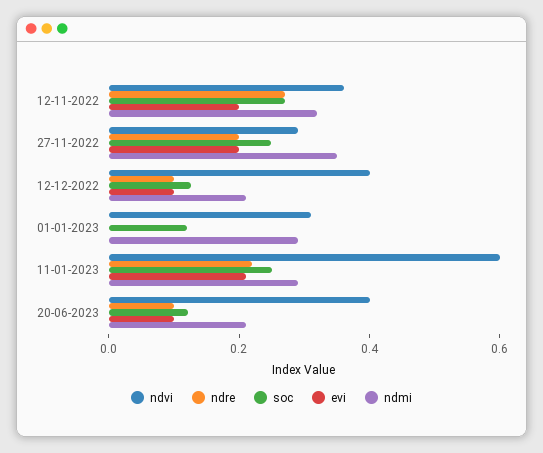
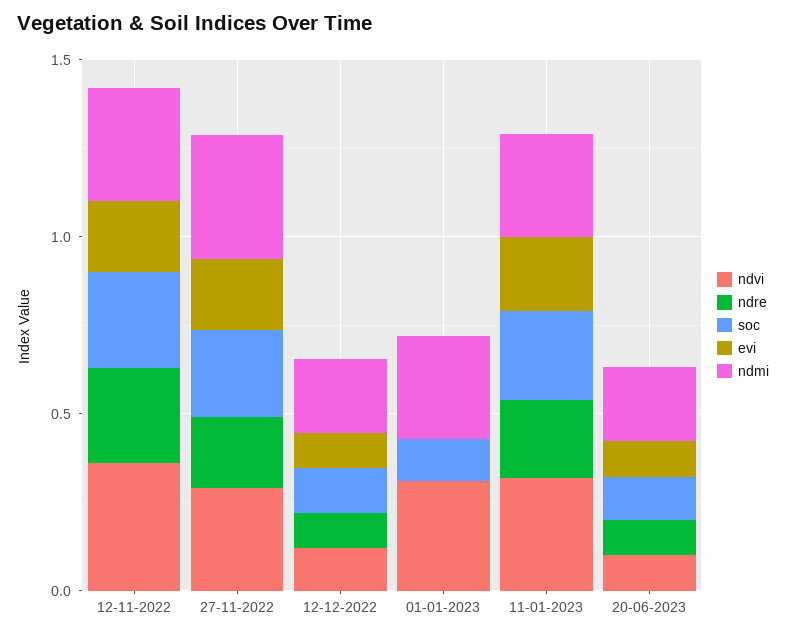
ndvi, 12-12-2022: 0.4 -> 0.1
ndvi, 11-01-2023: 0.6 -> 0.3
ndvi, 20-06-2023: 0.4 -> 0.1

